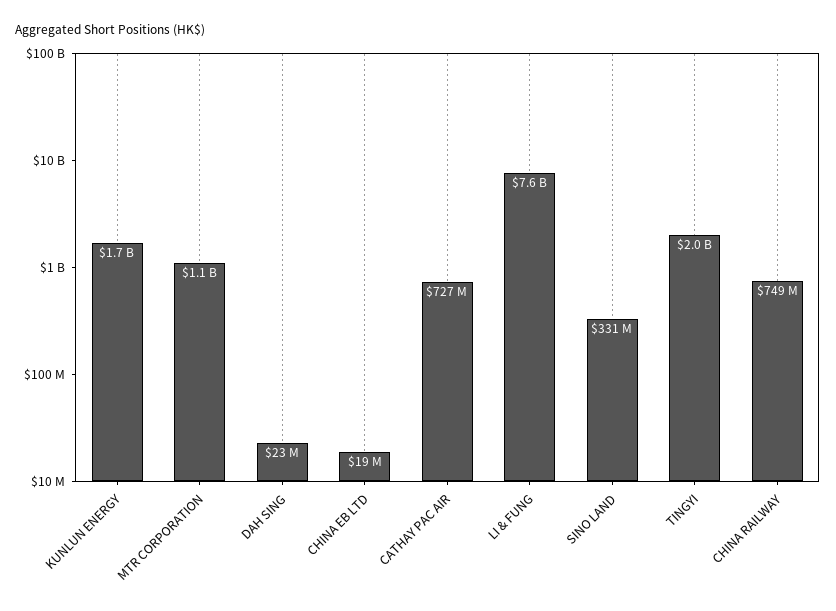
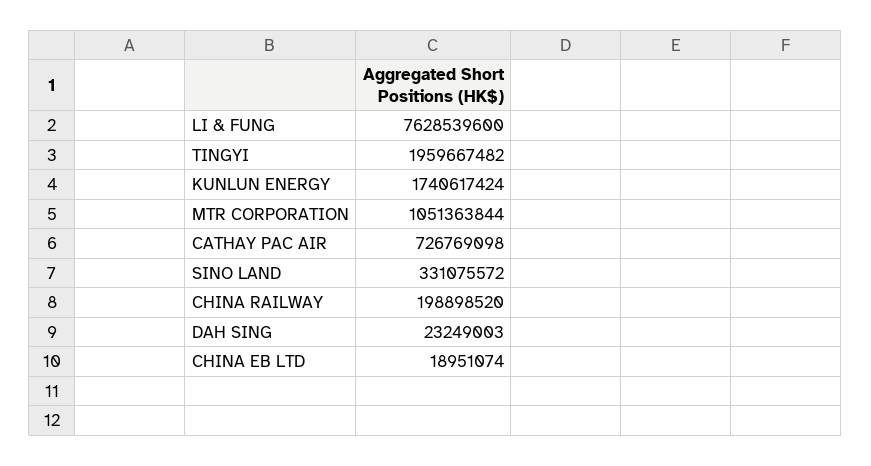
CHINA RAILWAY: 749000000 -> 198898520

